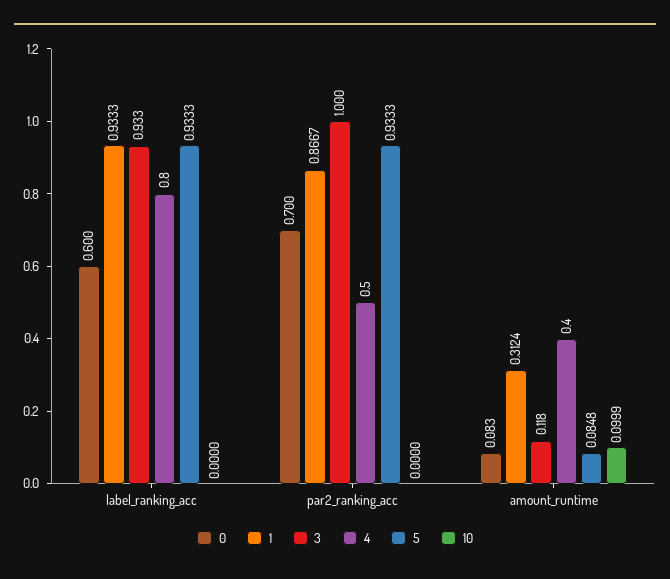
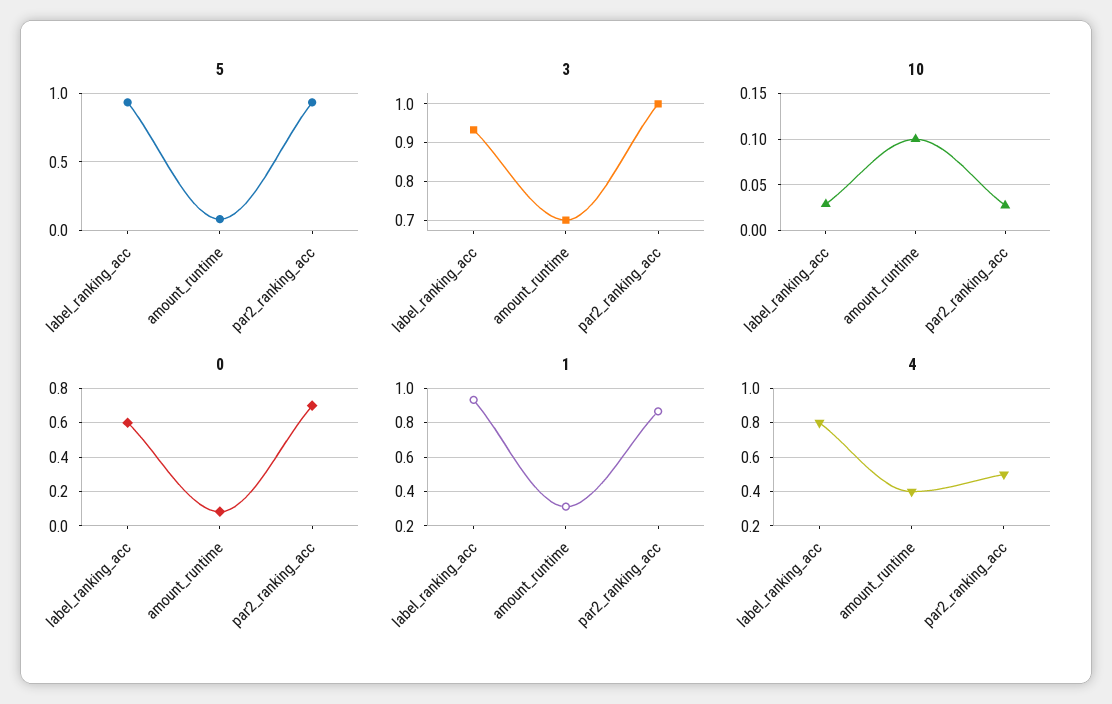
10, label_ranking_acc: 0 -> 0.03
10, par2_ranking_acc: 0 -> 0.03
3, amount_runtime: 0.118 -> 0.7

